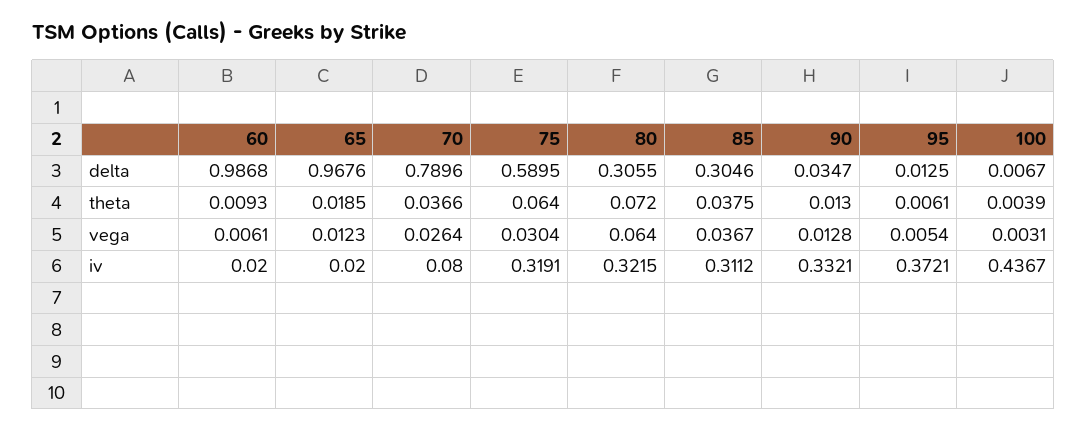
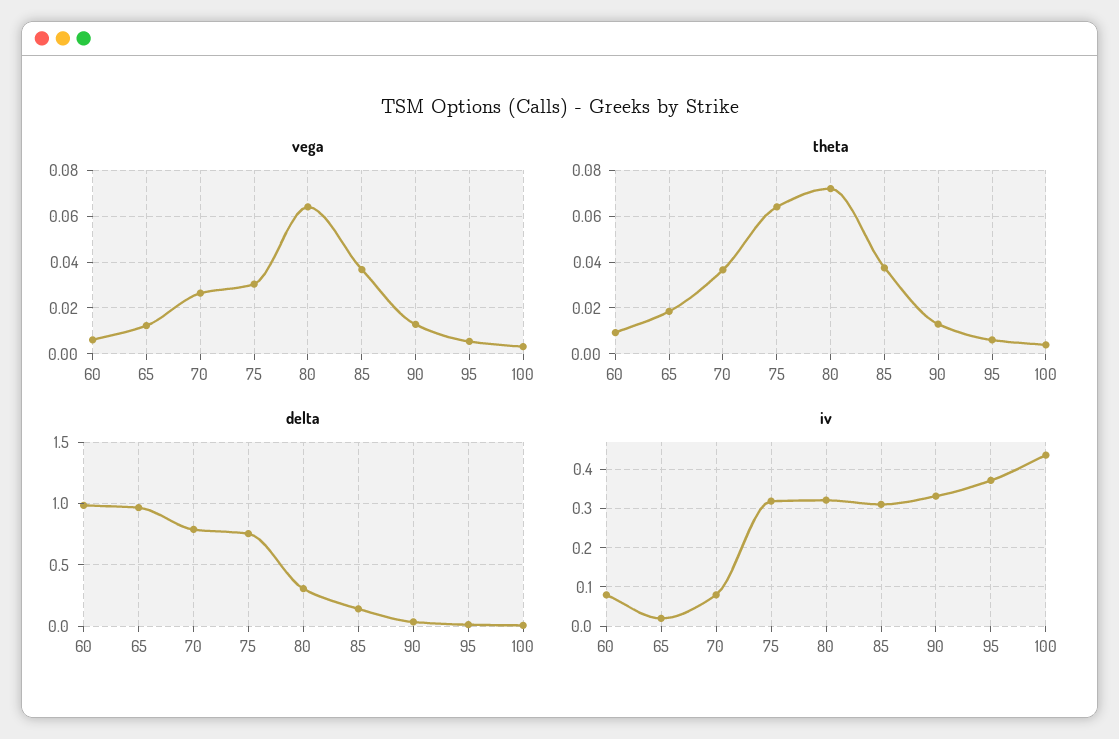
delta, 75: 0.5895 -> 0.75
delta, 85: 0.3046 -> 0.15
iv, 60: 0.02 -> 0.08

